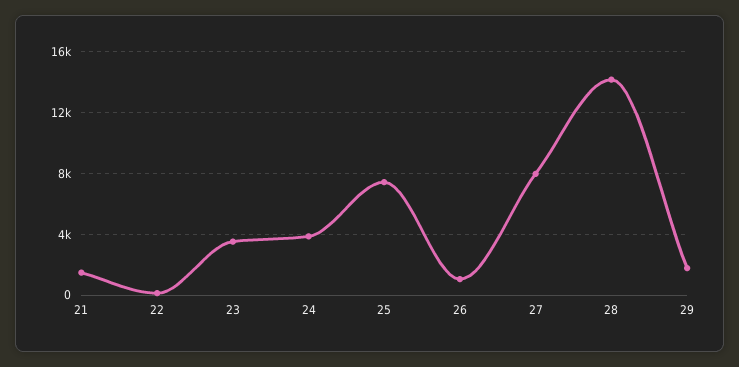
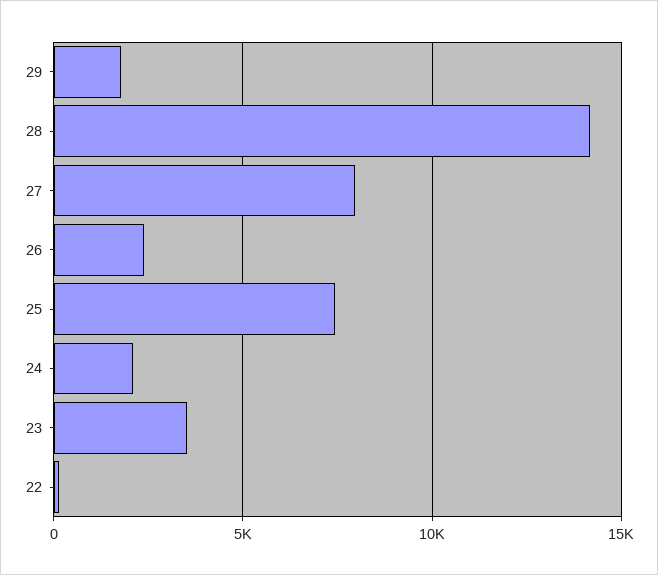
21: 1500 -> none
24: 4000 -> 2000
26: 1000 -> 2500

